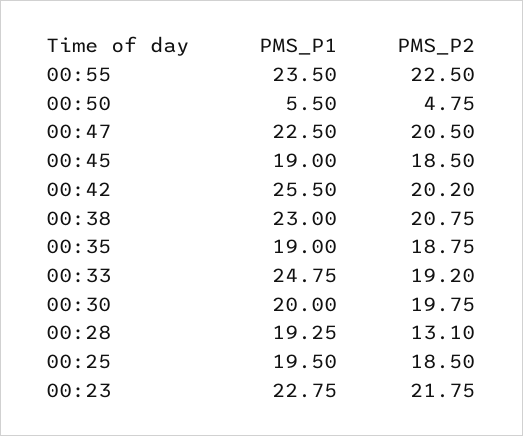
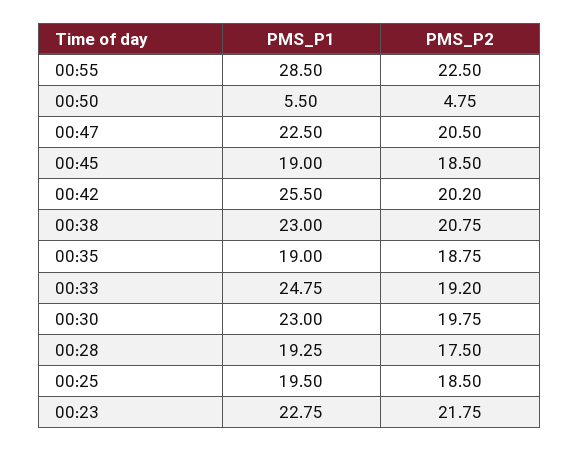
PMS_P1, 00:55: 23.5 -> 28.5
PMS_P1, 00:30: 20 -> 23
PMS_P2, 00:28: 13.1 -> 17.5

